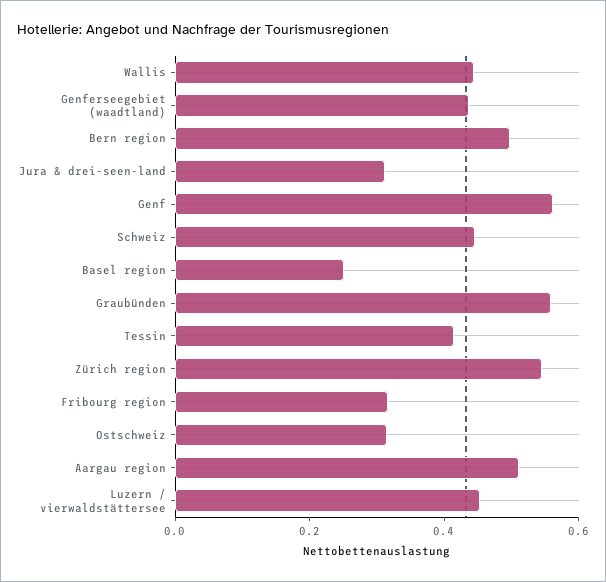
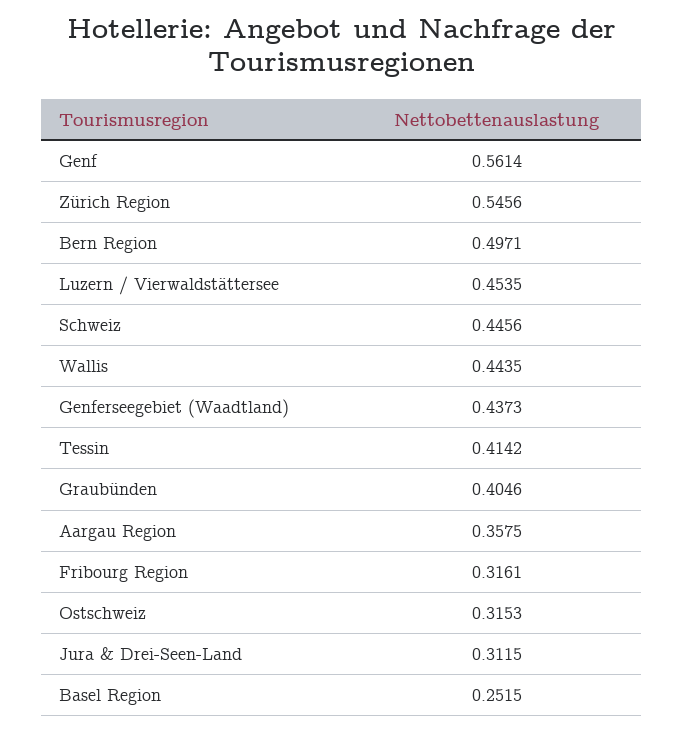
Graubünden: 0.55 -> 0.4046
Aargau region: 0.5 -> 0.3575

